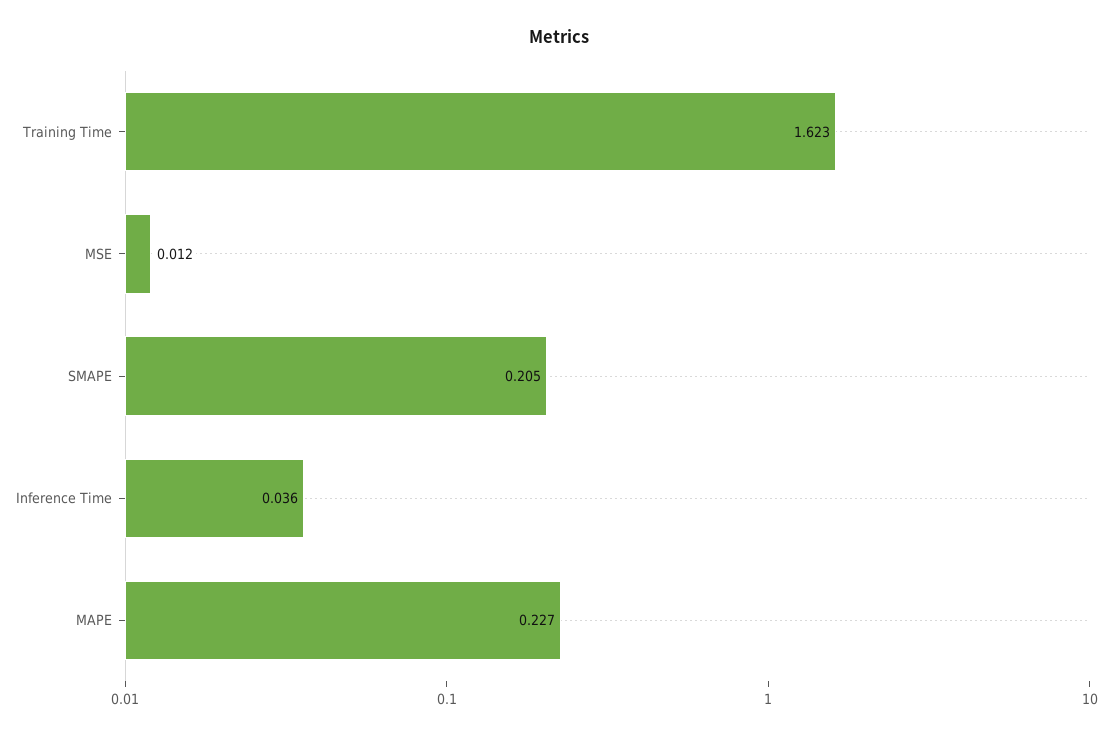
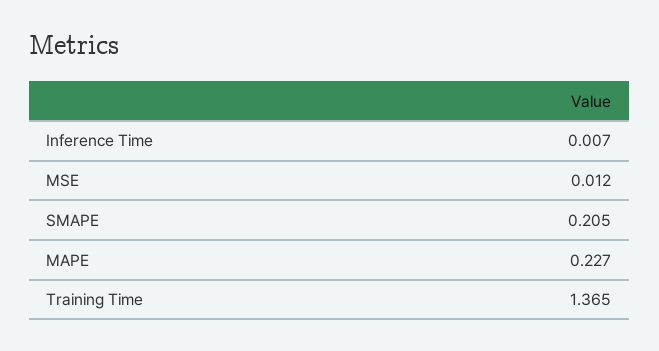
Training Time: 1.623 -> 1.365
Inference Time: 0.036 -> 0.007

